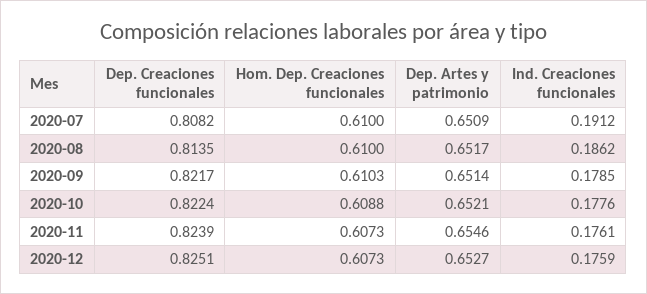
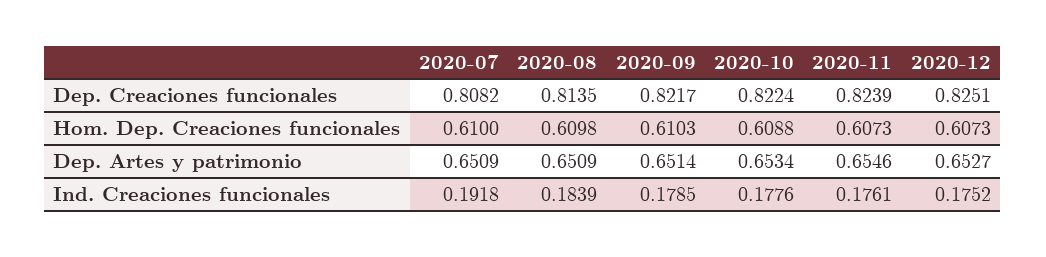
Ind. Creaciones funcionales, 2020-07: 0.1912 -> 0.1918
Hom. Dep. Creaciones funcionales, 2020-08: 0.61 -> 0.6098
Dep. Artes y patrimonio, 2020-08: 0.6517 -> 0.6509
Ind. Creaciones funcionales, 2020-08: 0.1862 -> 0.1839
Dep. Artes y patrimonio, 2020-10: 0.6521 -> 0.6534
Ind. Creaciones funcionales, 2020-12: 0.1759 -> 0.1752

